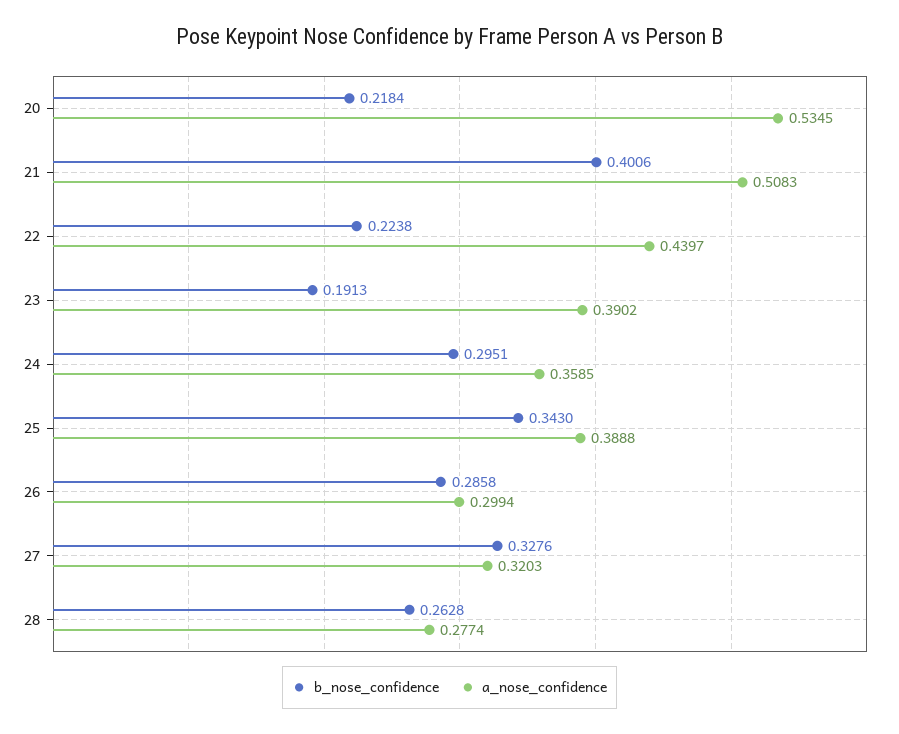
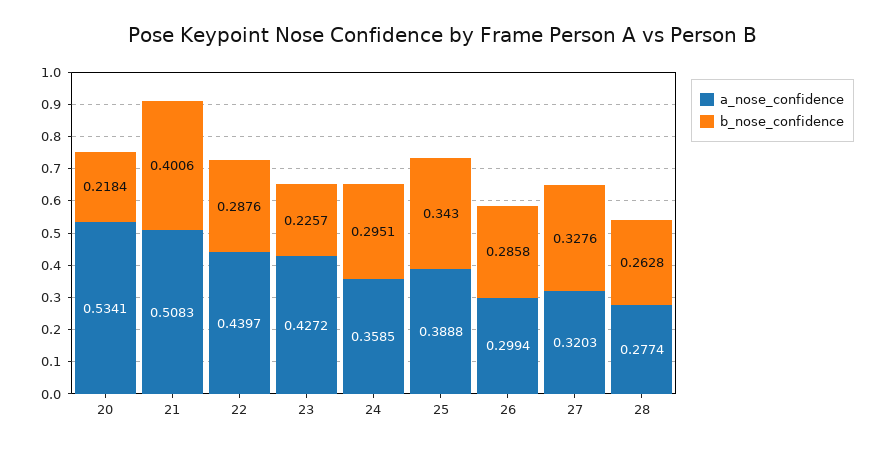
a_nose_confidence, 20: 0.5345 -> 0.5341
b_nose_confidence, 22: 0.2238 -> 0.2876
b_nose_confidence, 23: 0.1913 -> 0.2257
a_nose_confidence, 23: 0.3902 -> 0.4272

